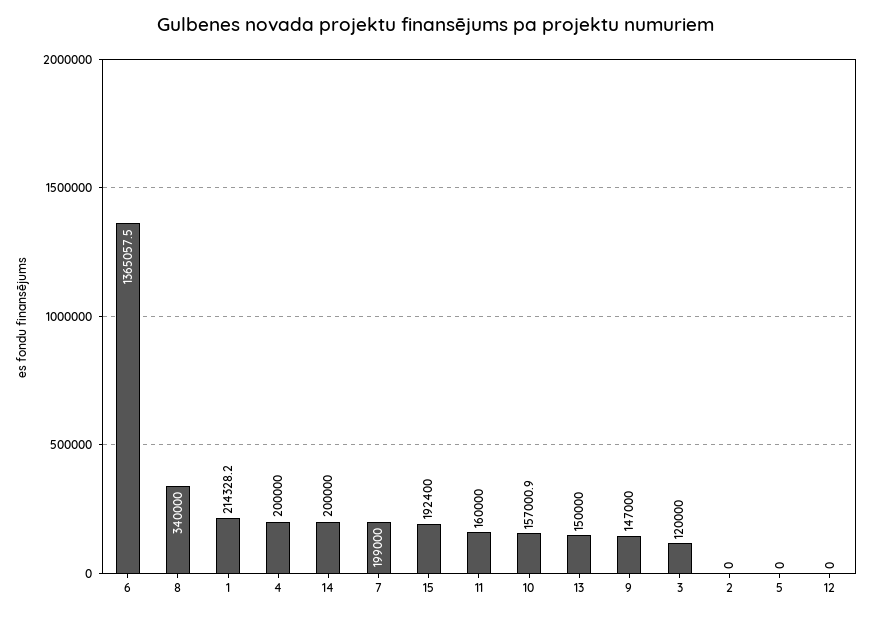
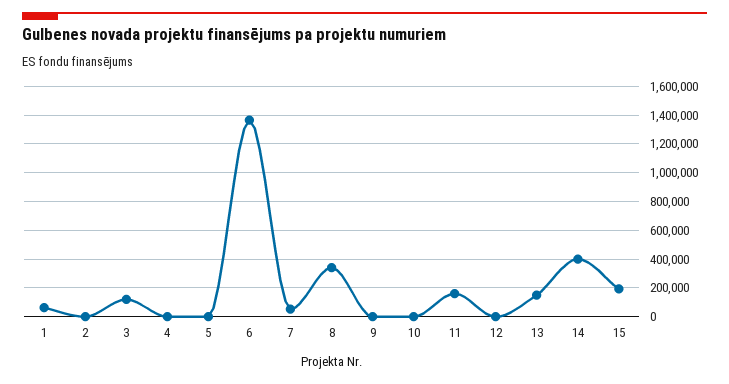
1: 214328.2 -> 50000
4: 200000 -> 0
14: 200000 -> 400000
7: 199000 -> 50000
10: 157000.9 -> 0
9: 147000 -> 0

